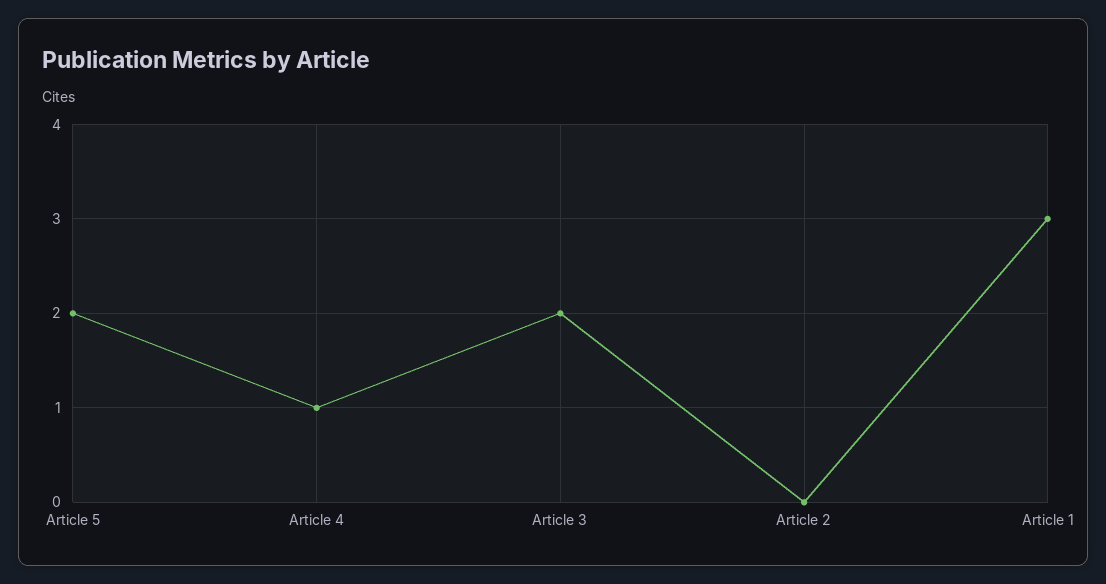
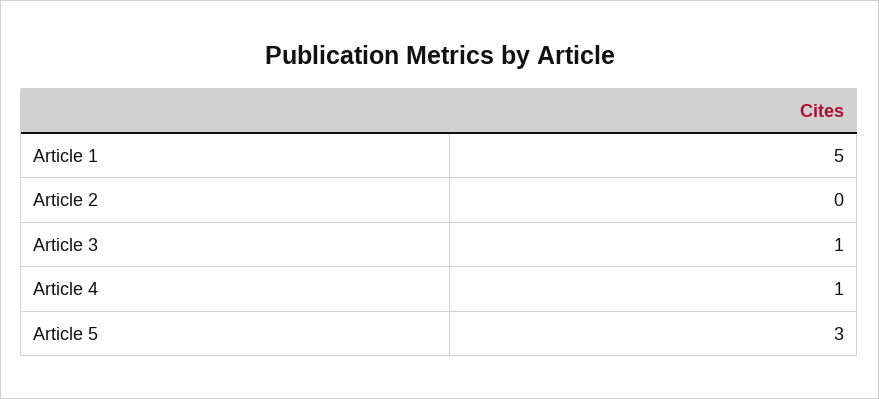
Article 5: 2 -> 3
Article 3: 2 -> 1
Article 1: 3 -> 5

